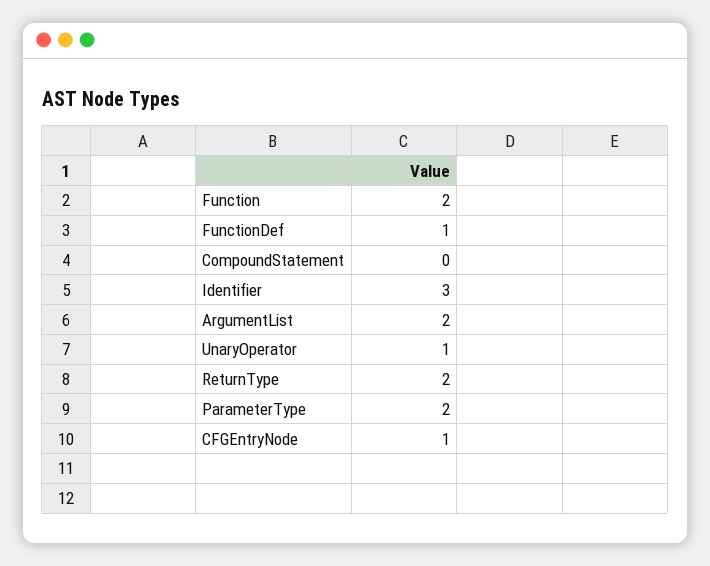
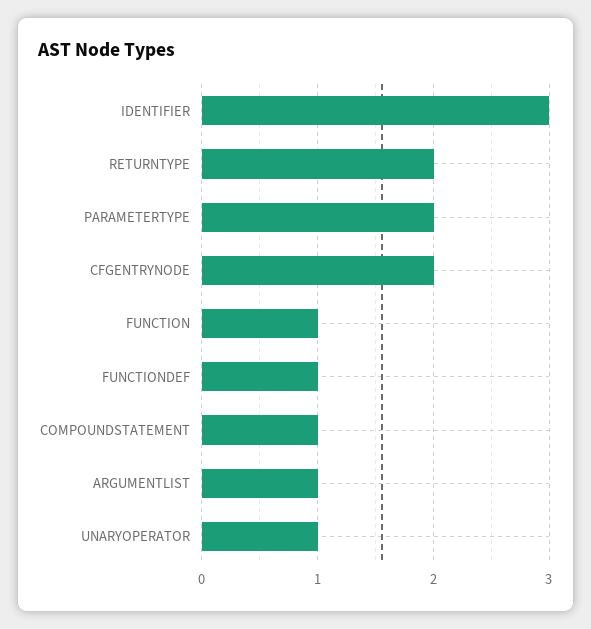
Function: 2 -> 1
CompoundStatement: 0 -> 1
ArgumentList: 2 -> 1
CFGEntryNode: 1 -> 2

